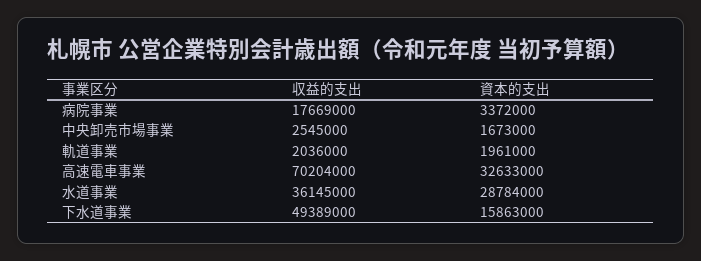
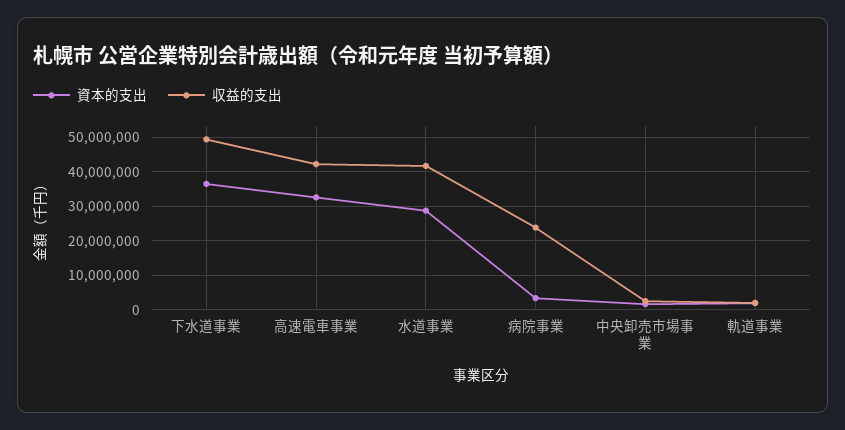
収益的支出, 病院事業: 17669000 -> 24000000
収益的支出, 高速電車事業: 70204000 -> 42000000
収益的支出, 水道事業: 36145000 -> 42000000
資本的支出, 下水道事業: 15863000 -> 36000000

